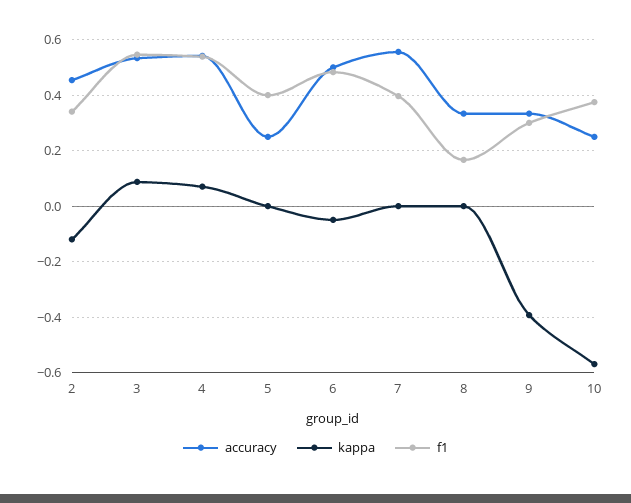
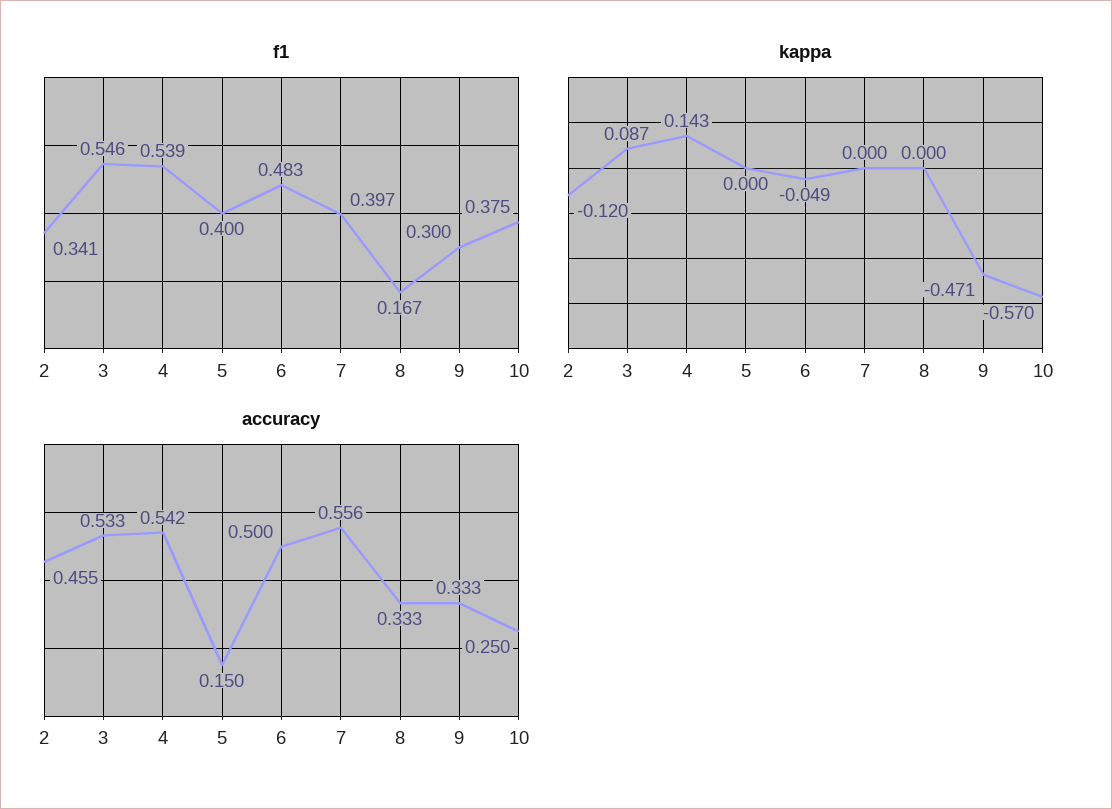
kappa, 4: 0.075 -> 0.143
accuracy, 5: 0.25 -> 0.15
kappa, 9: -0.4 -> -0.471

